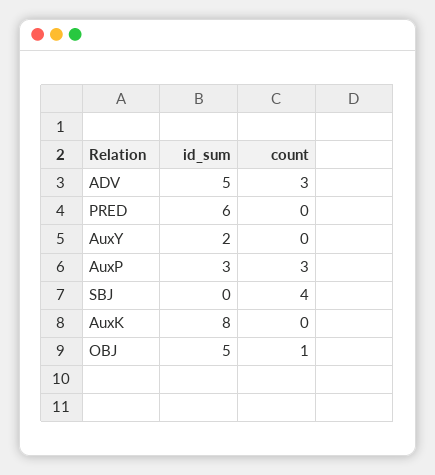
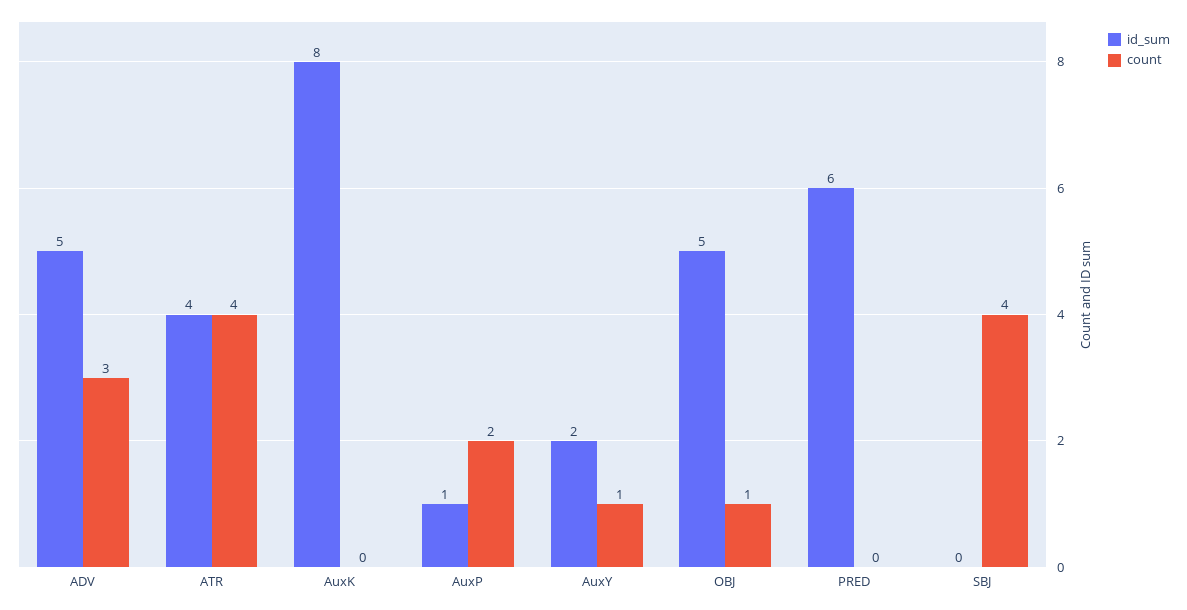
count, AuxY: 0 -> 1
id_sum, AuxP: 3 -> 1
count, AuxP: 3 -> 2
id_sum, ATR: none -> 4
count, ATR: none -> 4

